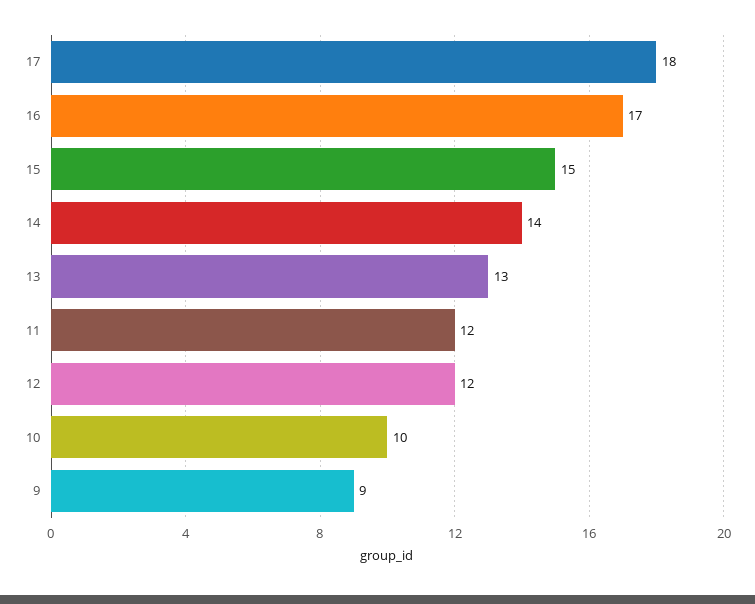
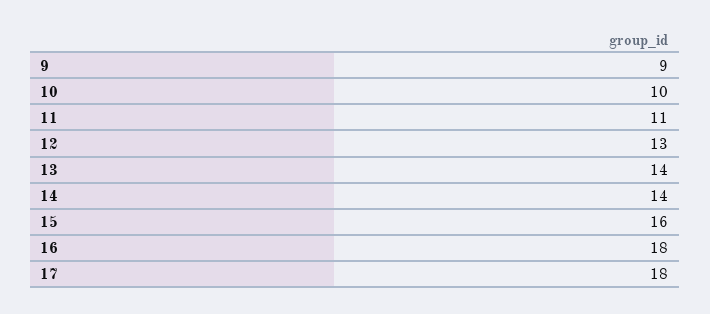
16: 17 -> 18
15: 15 -> 16
13: 13 -> 14
11: 12 -> 11
12: 12 -> 13

